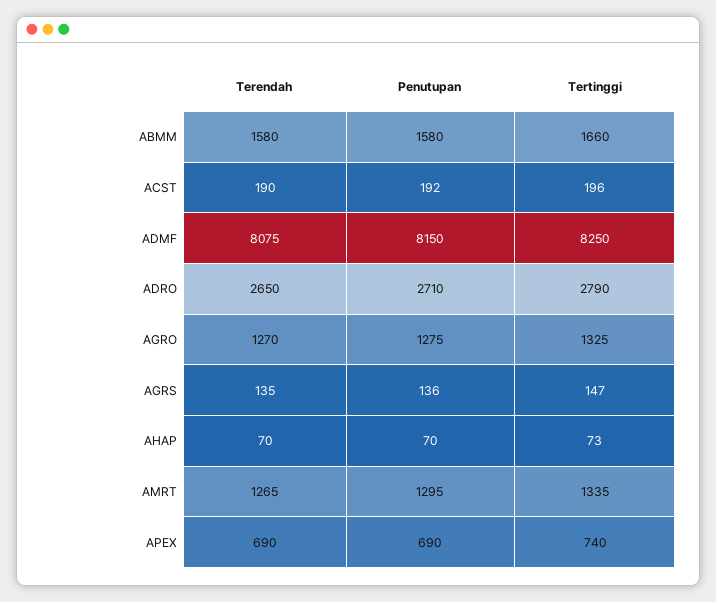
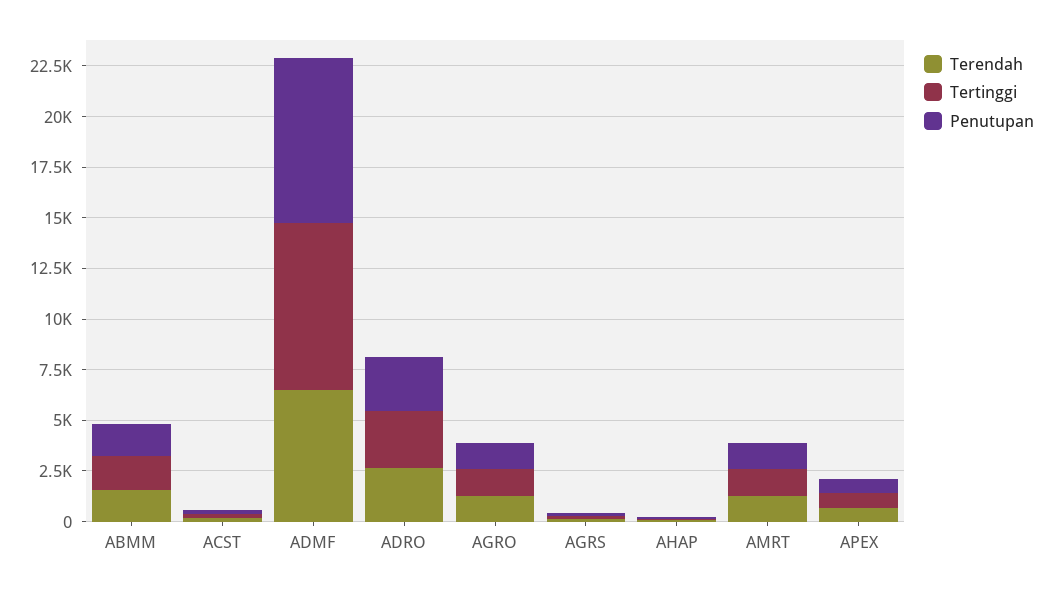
Terendah, ADMF: 8075 -> 6500

